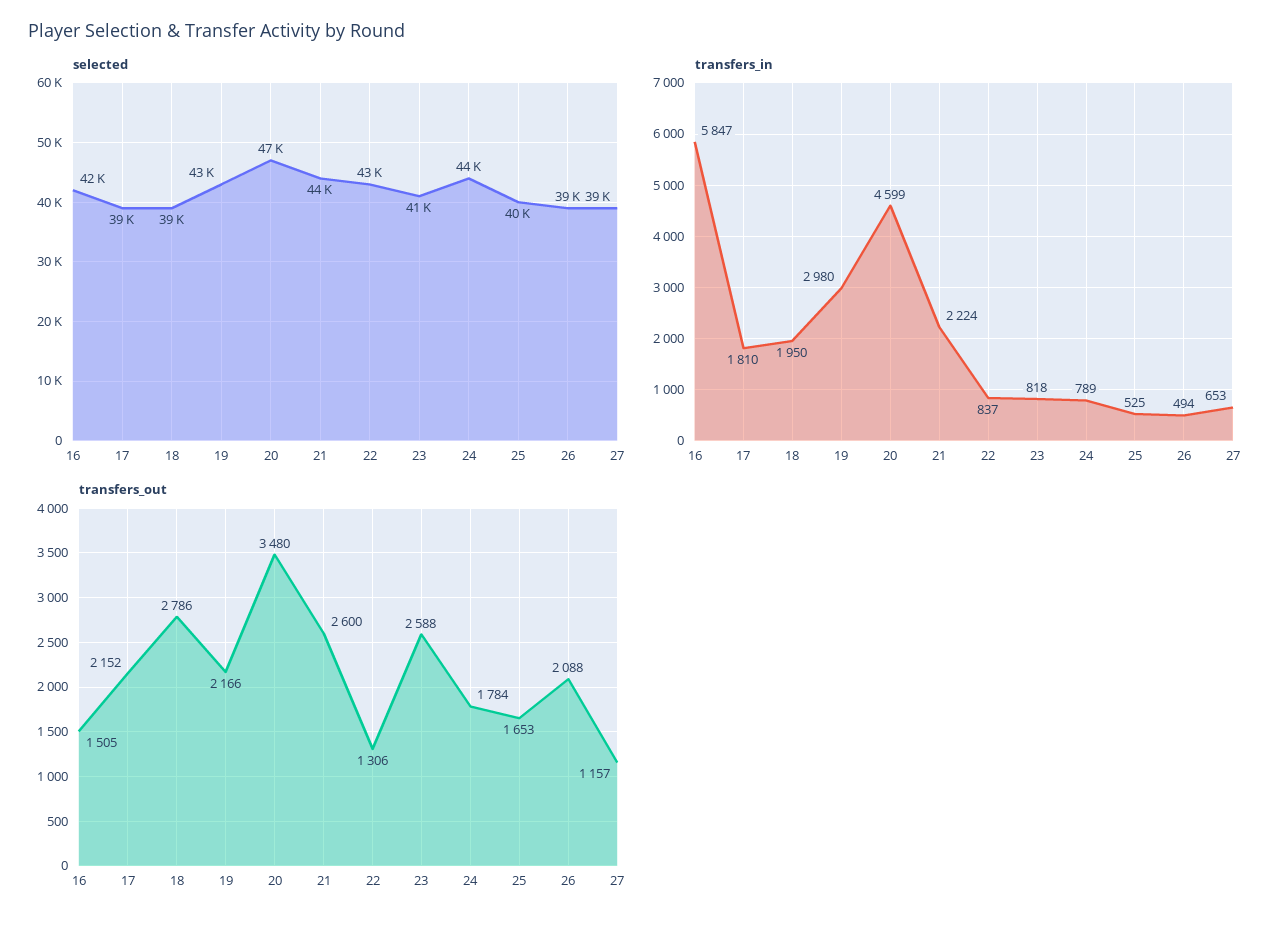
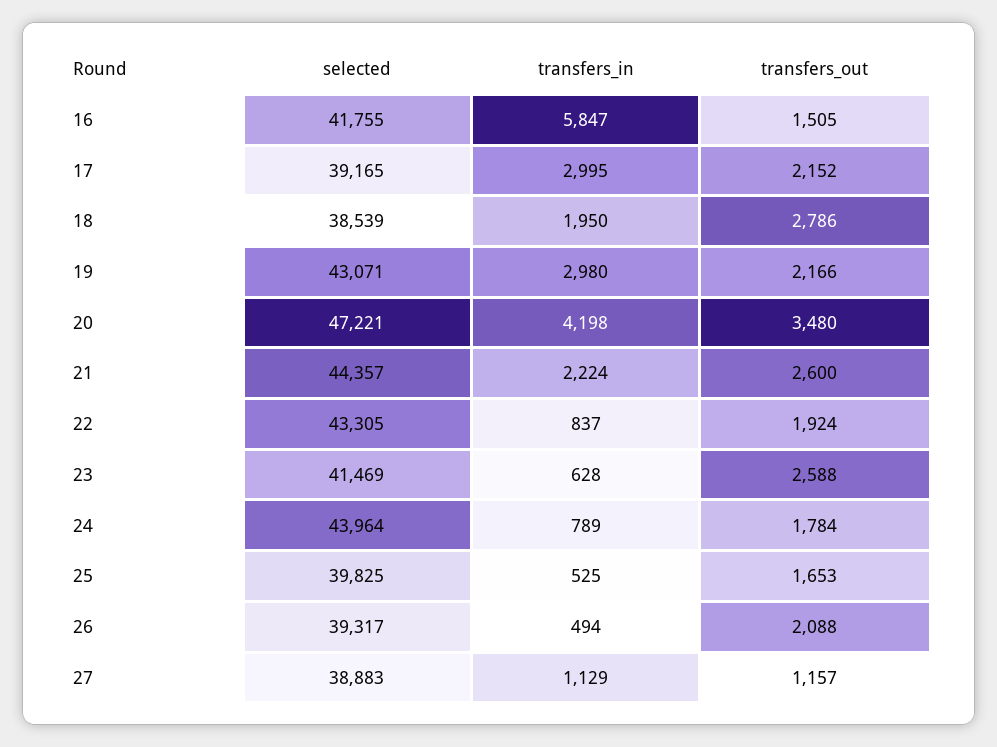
transfers_in, 17: 1810 -> 2995
transfers_in, 20: 4599 -> 4198
transfers_in, 23: 818 -> 628
transfers_in, 27: 653 -> 1129
transfers_out, 22: 1306 -> 1924

